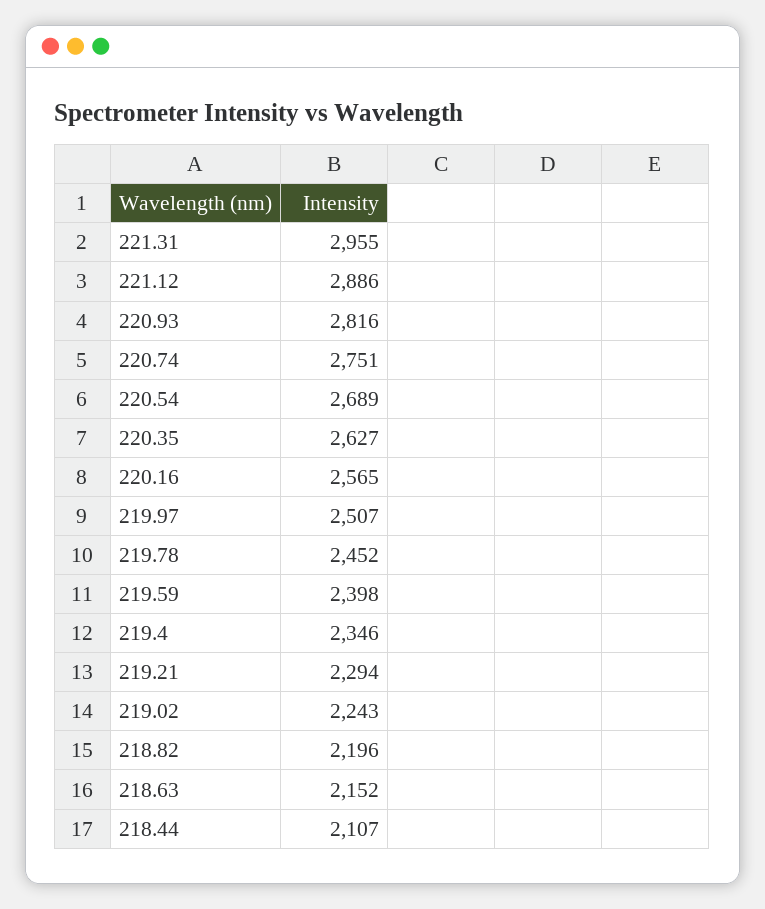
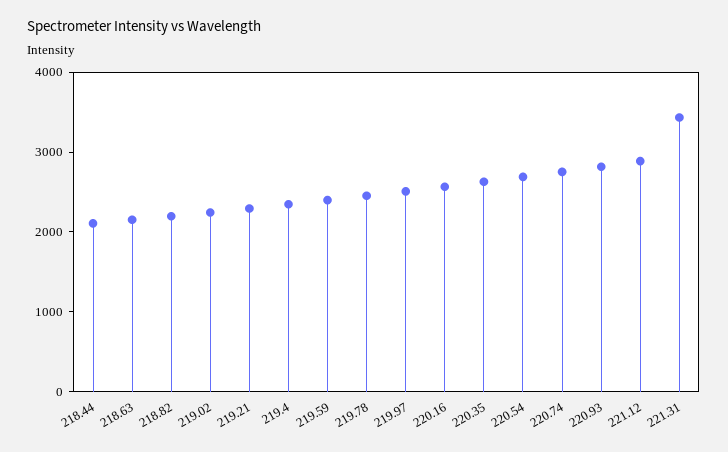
221.31: 2955 -> 3400

